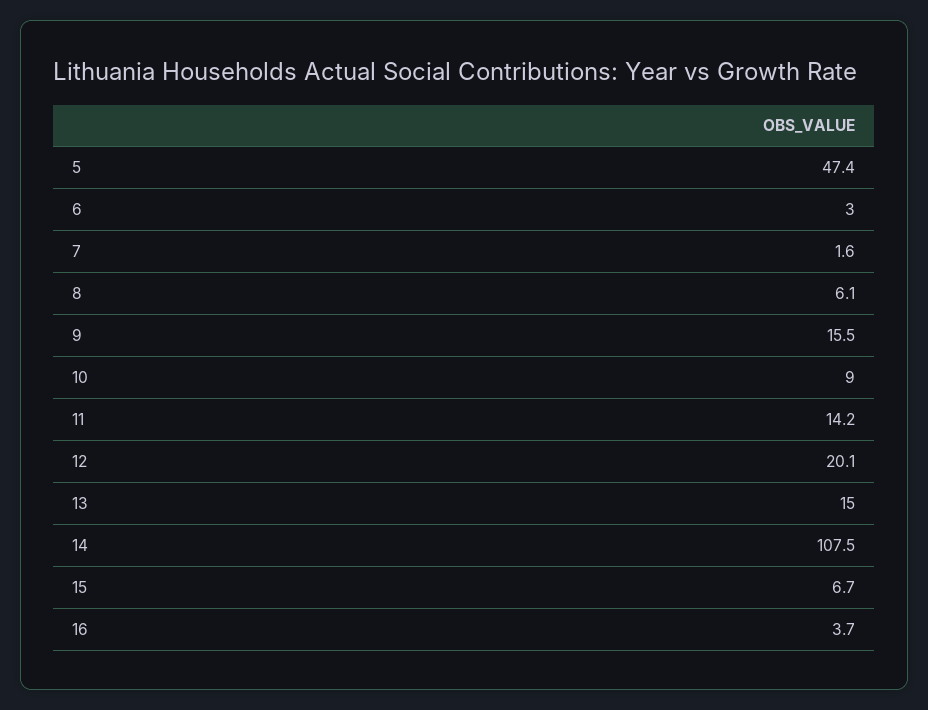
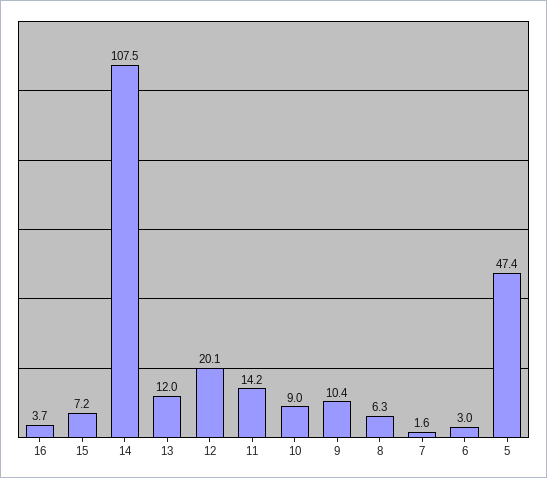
8: 6.1 -> 6.3
9: 15.5 -> 10.4
13: 15 -> 12
15: 6.7 -> 7.2

